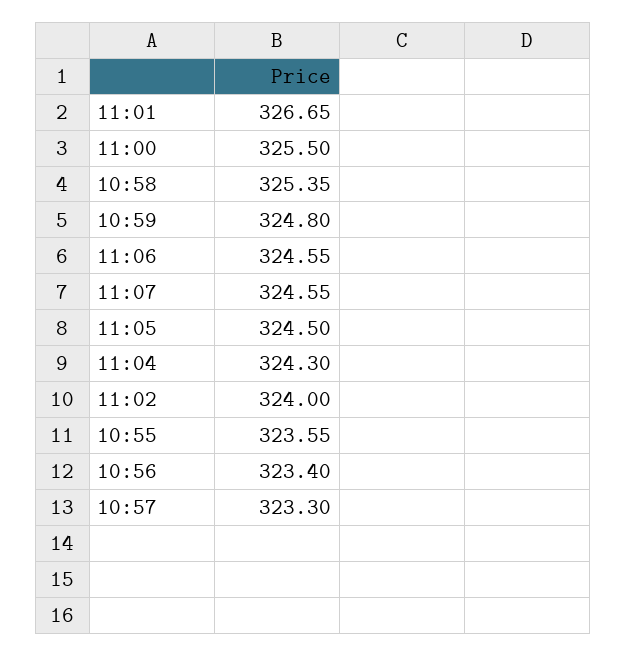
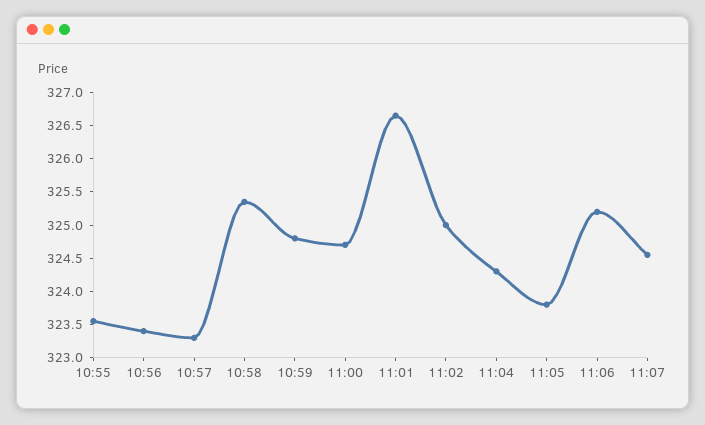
11:00: 325.5 -> 324.75
11:06: 324.55 -> 325.25
11:05: 324.5 -> 323.75
11:02: 324 -> 325

